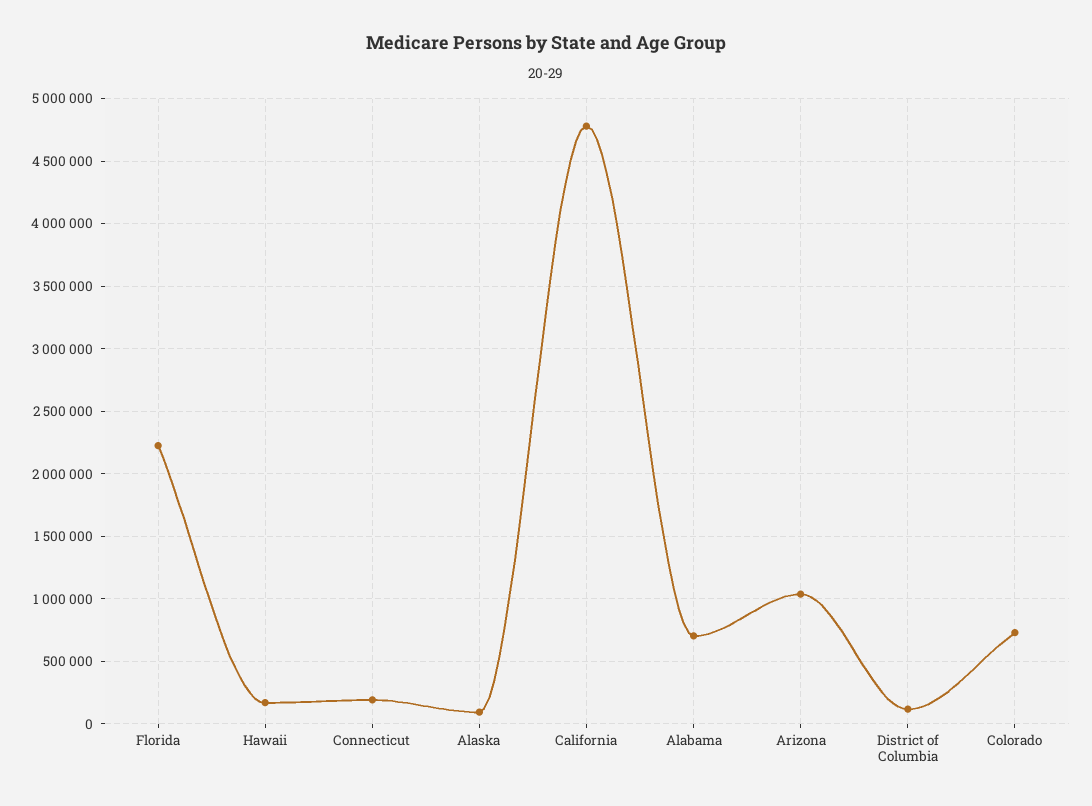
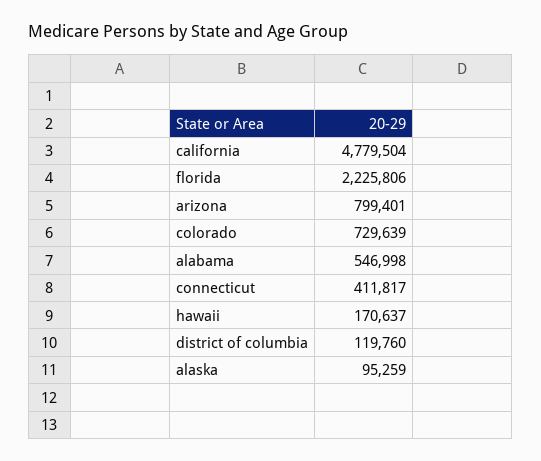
Connecticut: 200000 -> 411817
Alabama: 700000 -> 546998
Arizona: 1050000 -> 799401

